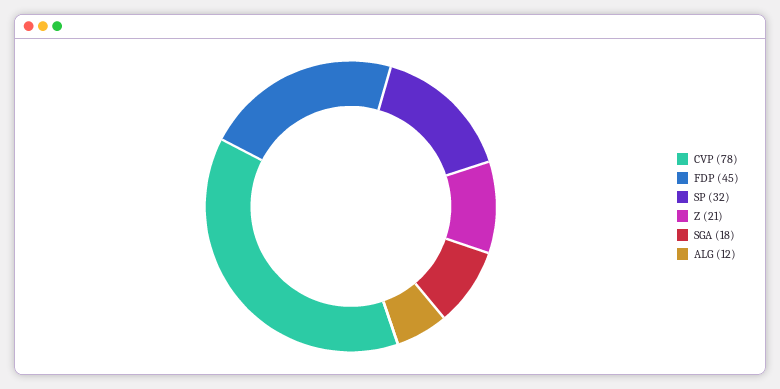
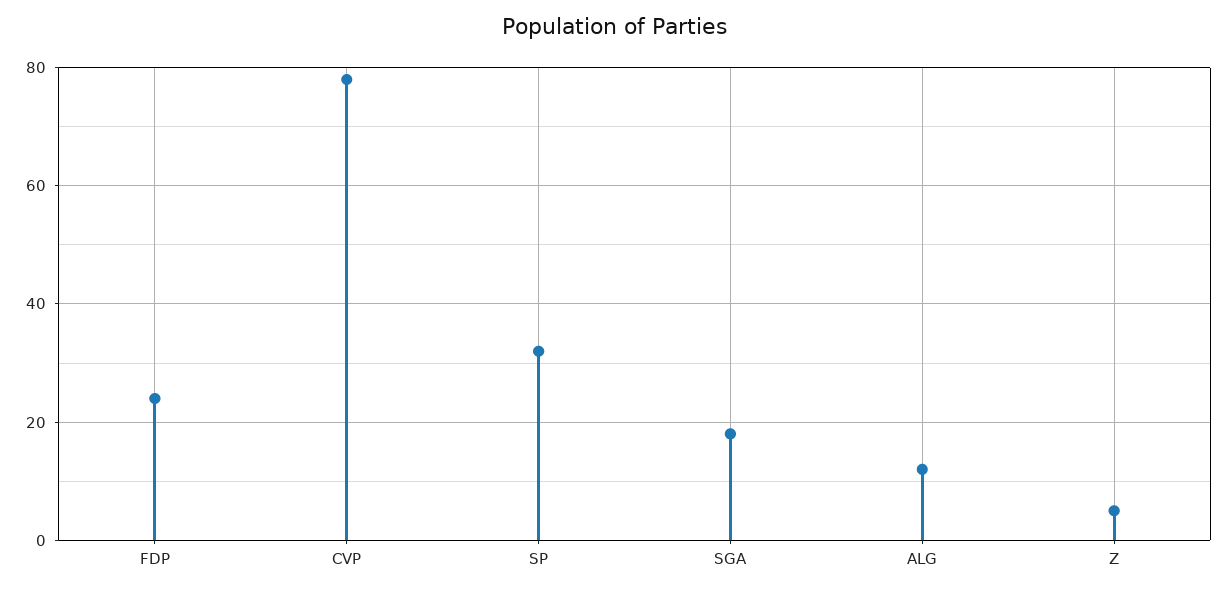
FDP: 45 -> 25
Z: 21 -> 5

